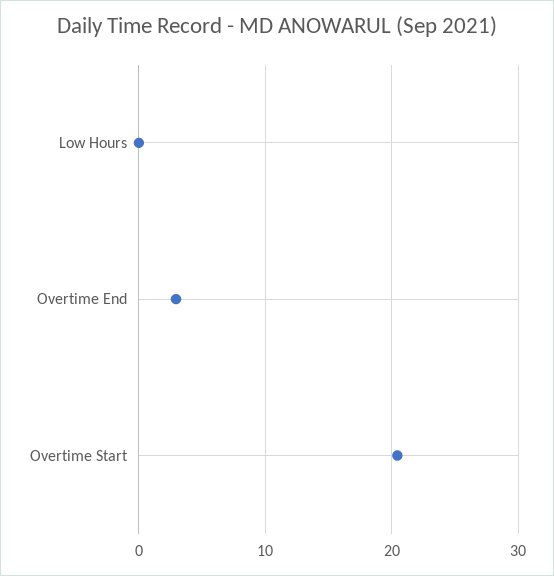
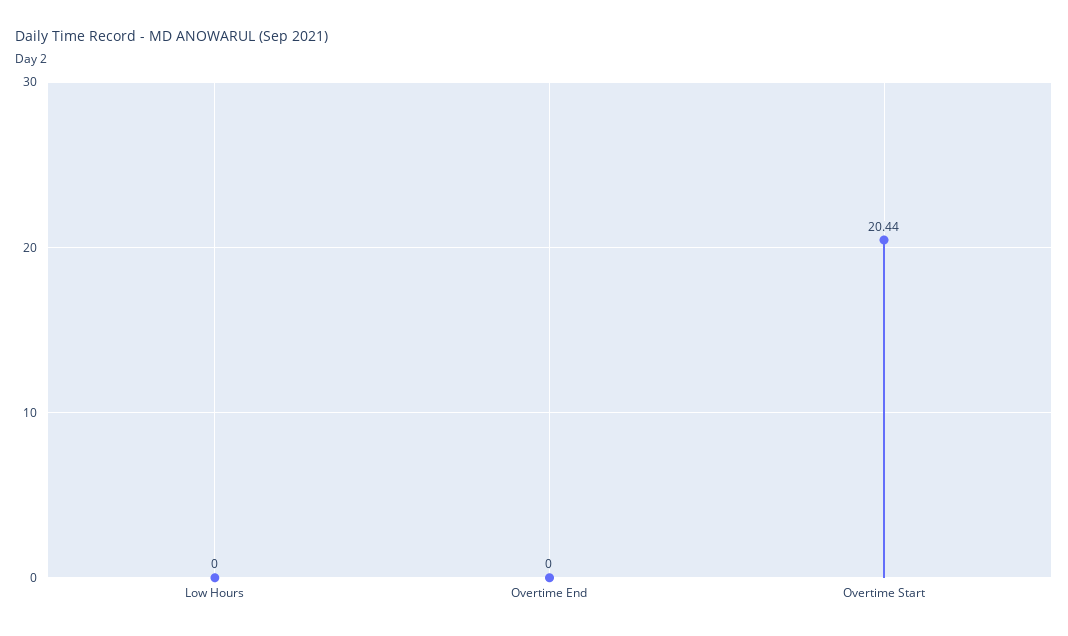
Overtime End: 3 -> 0

